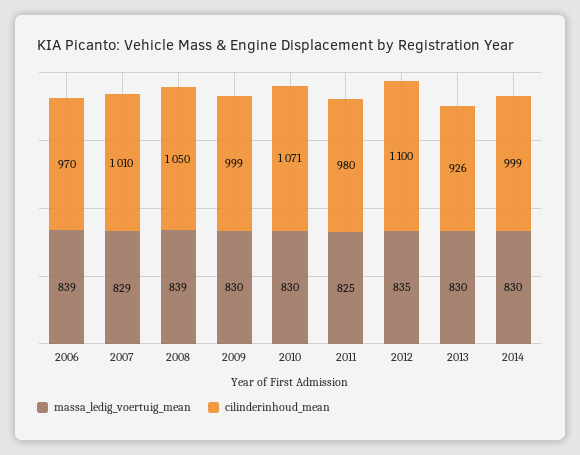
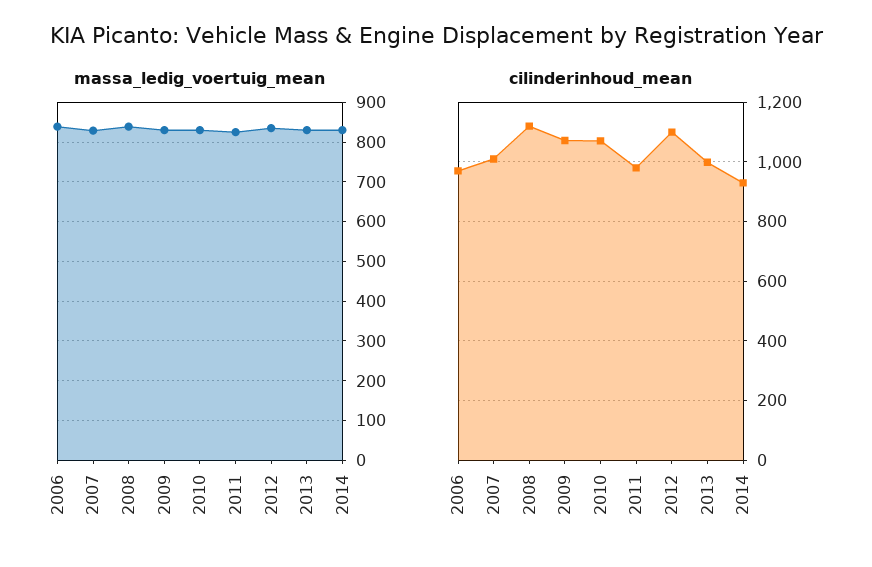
cilinderinhoud_mean, 2008: 1050 -> 1125
cilinderinhoud_mean, 2009: 999 -> 1075
cilinderinhoud_mean, 2013: 926 -> 1000
cilinderinhoud_mean, 2014: 999 -> 925

